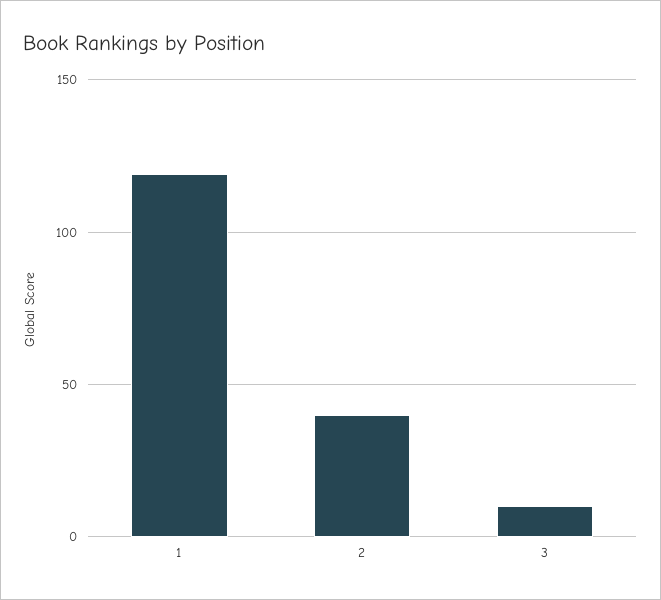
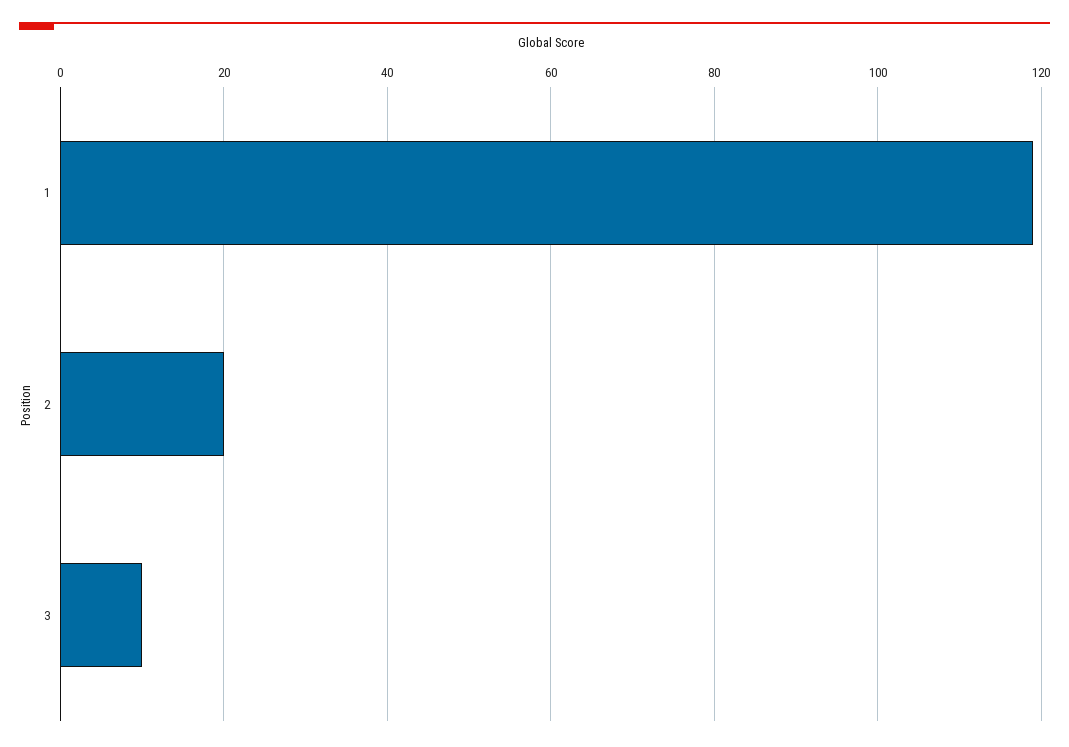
2: 40 -> 20

